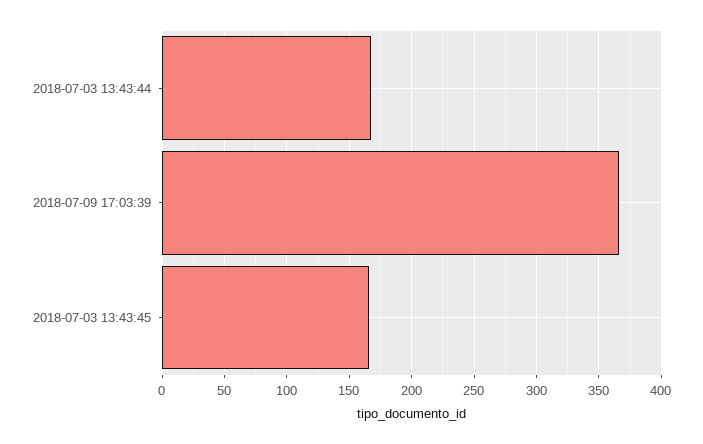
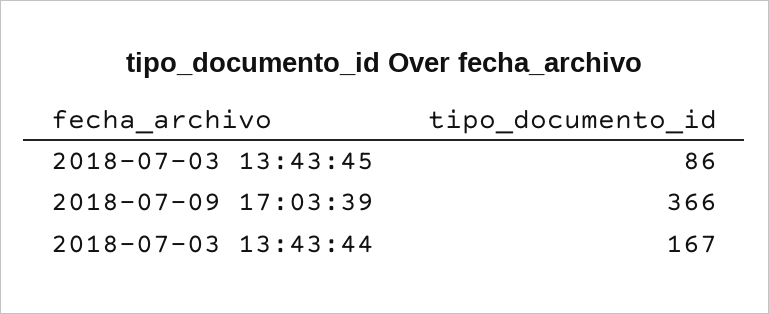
2018-07-03 13:43:45: 165 -> 86

